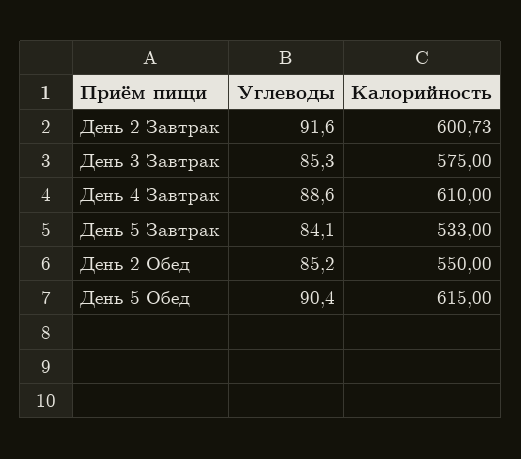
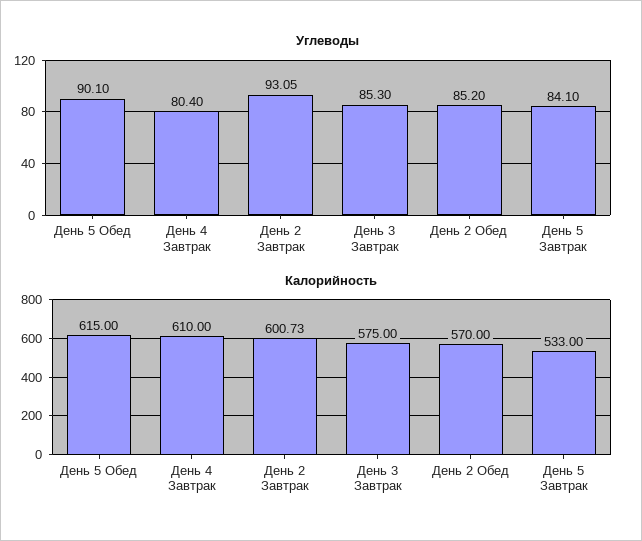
Углеводы, День 2 Завтрак: 91.6 -> 93.05
Углеводы, День 4 Завтрак: 88.6 -> 80.4
Калорийность, День 2 Обед: 550 -> 570
Углеводы, День 5 Обед: 90.4 -> 90.1

